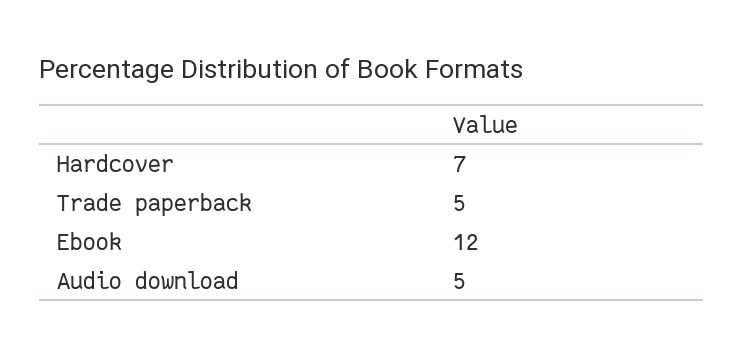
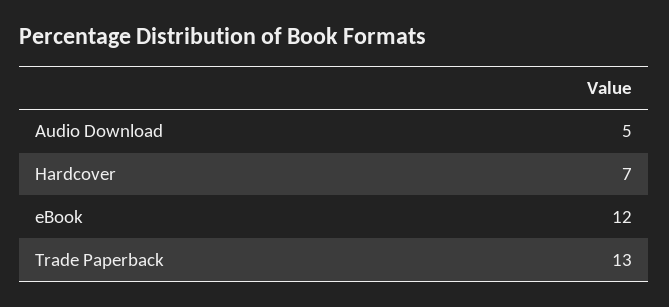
Trade paperback: 5 -> 13

